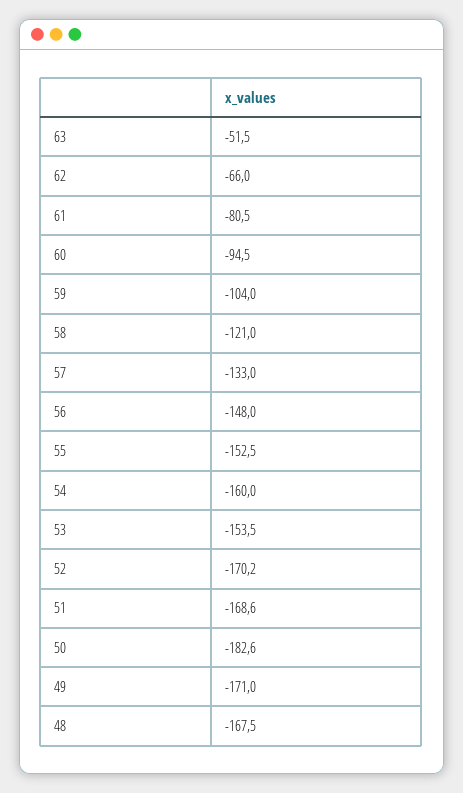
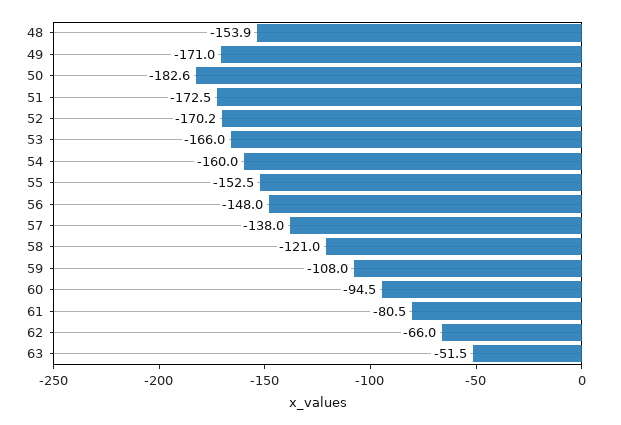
59: -104 -> -108
57: -133 -> -138
53: -153.5 -> -166
51: -168.6 -> -172.5
48: -167.5 -> -153.9

